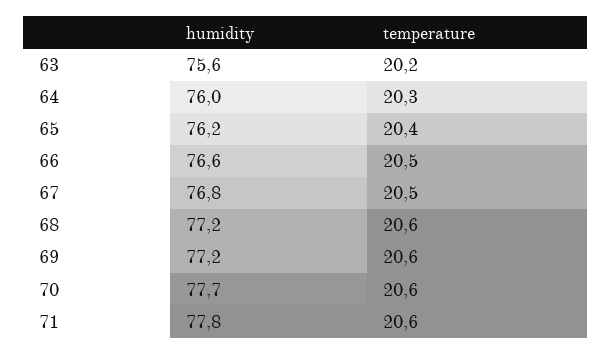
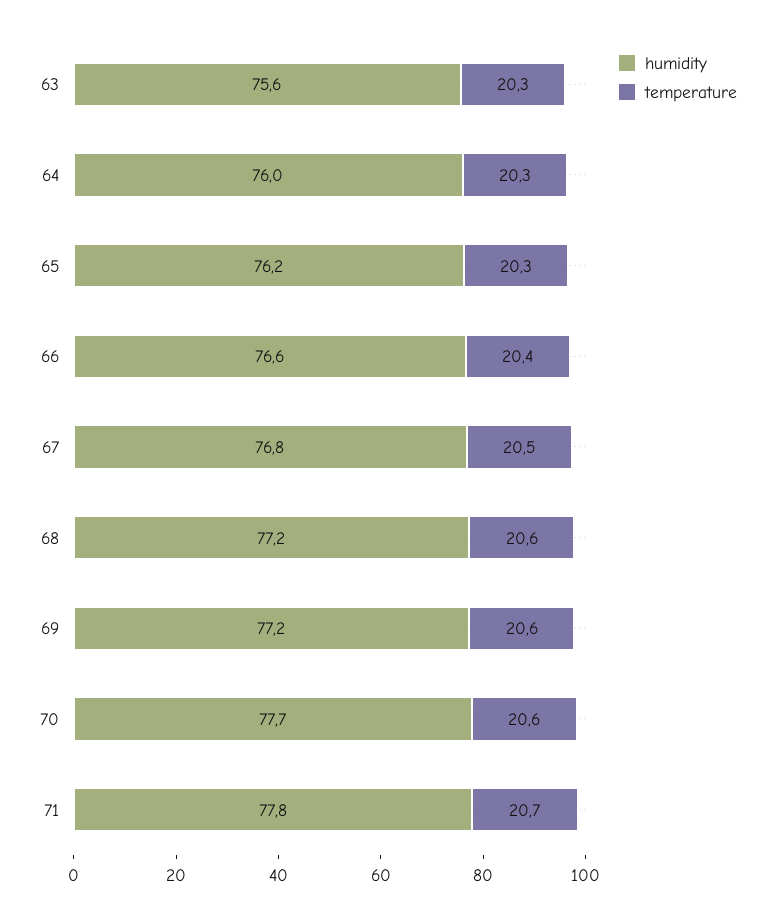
temperature, 63: 20.2 -> 20.3
temperature, 65: 20.4 -> 20.3
temperature, 66: 20.5 -> 20.4
temperature, 71: 20.6 -> 20.7

